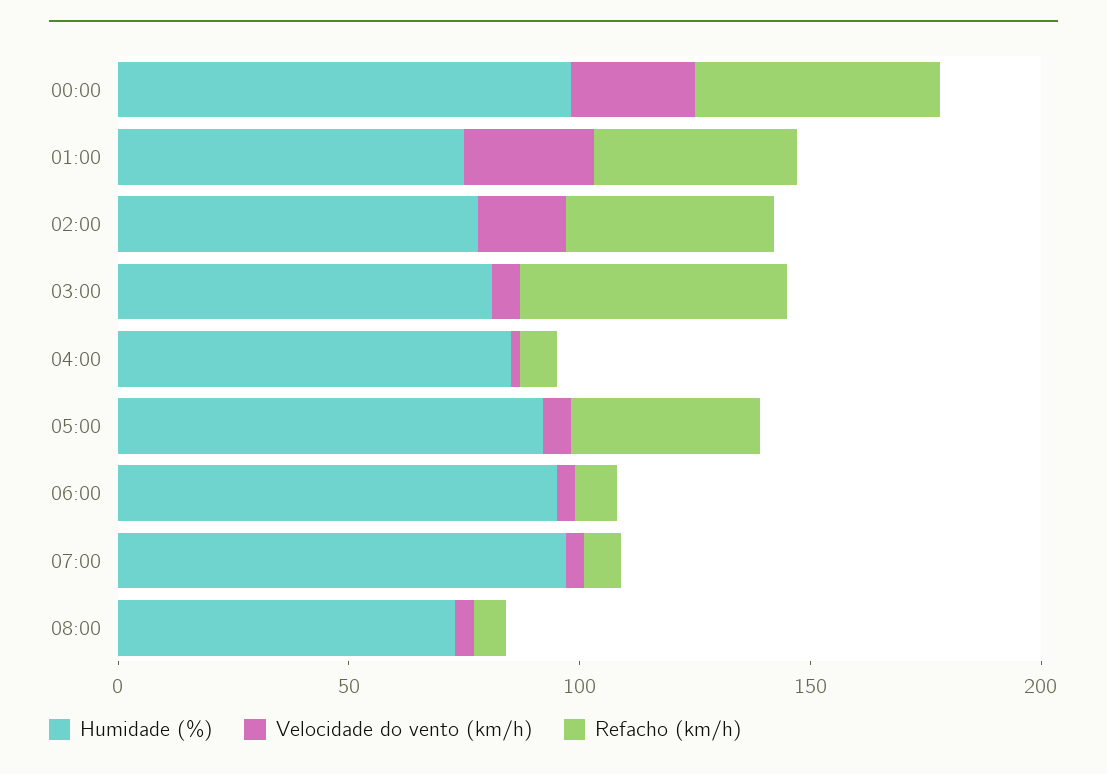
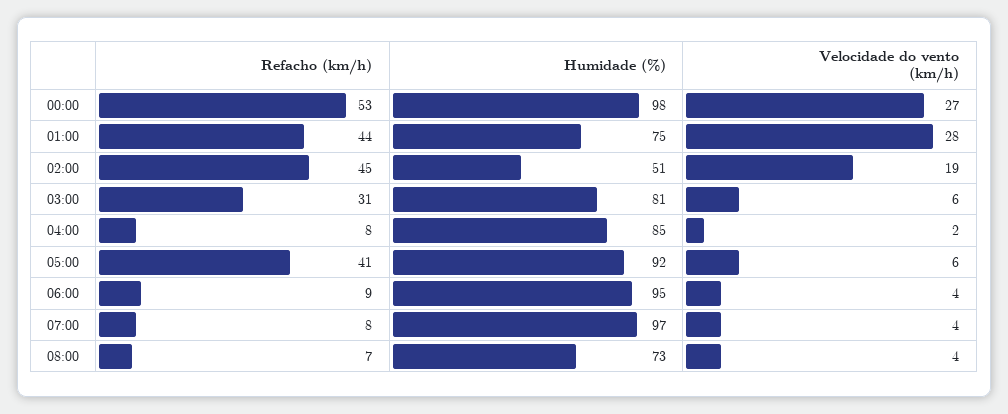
Humidade (%), 02:00: 80 -> 51
Refacho (km/h), 03:00: 60 -> 31

